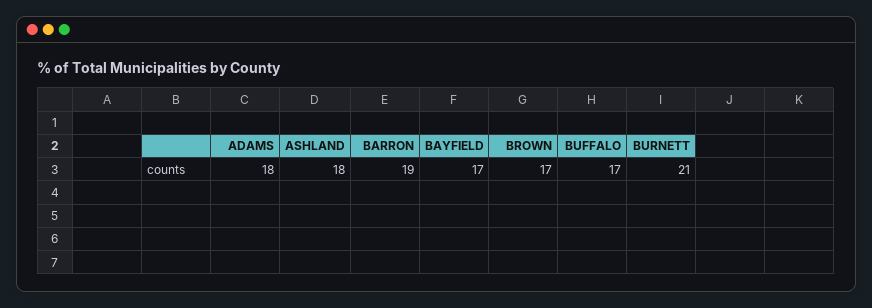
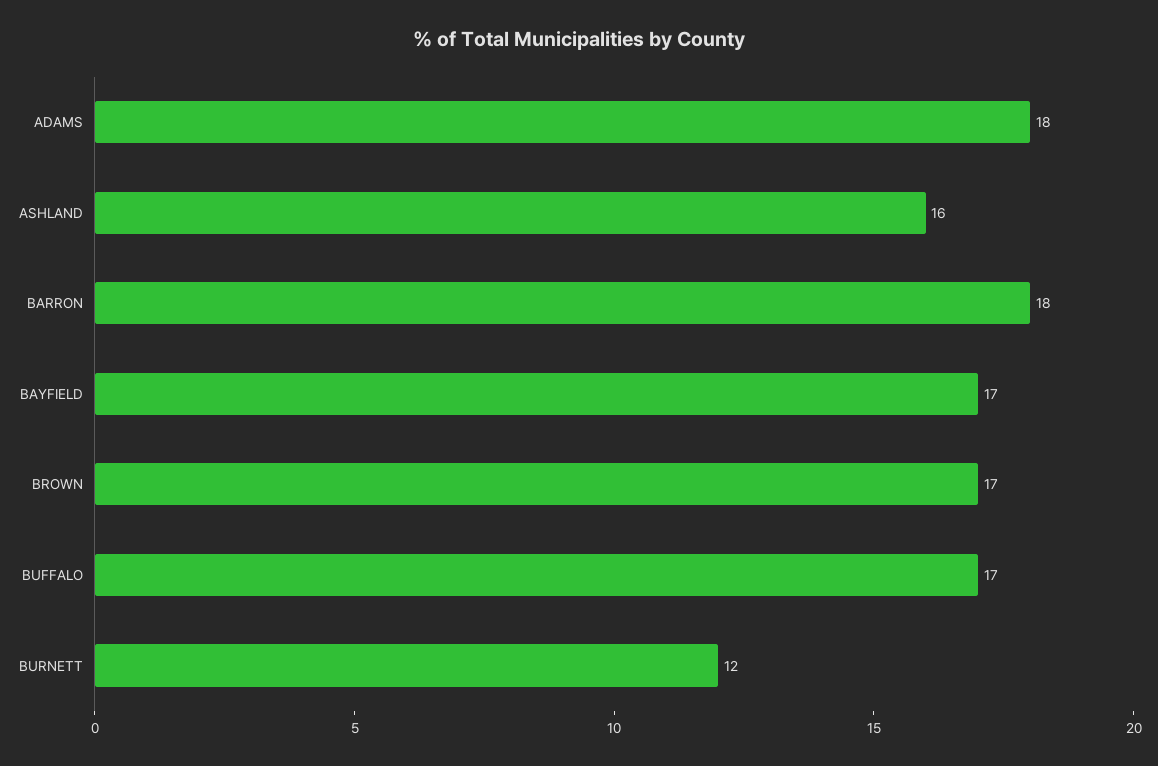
ASHLAND: 18 -> 16
BARRON: 19 -> 18
BURNETT: 21 -> 12

